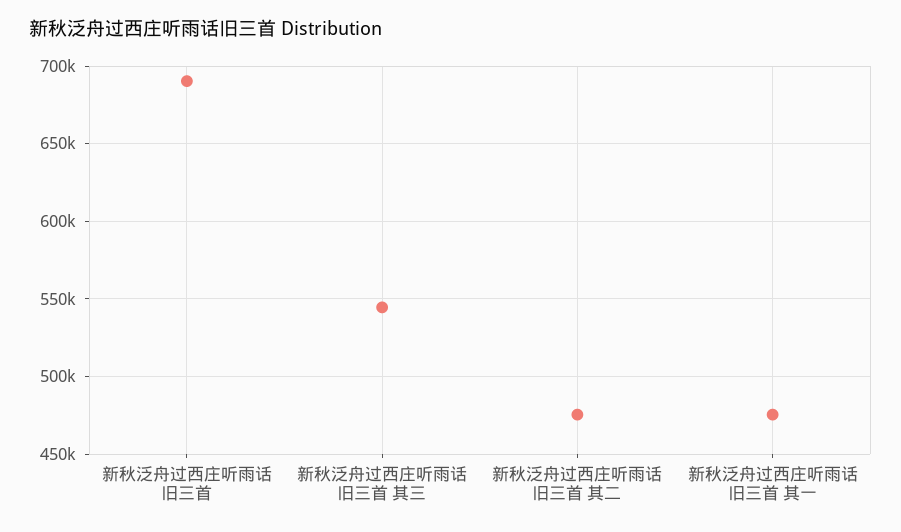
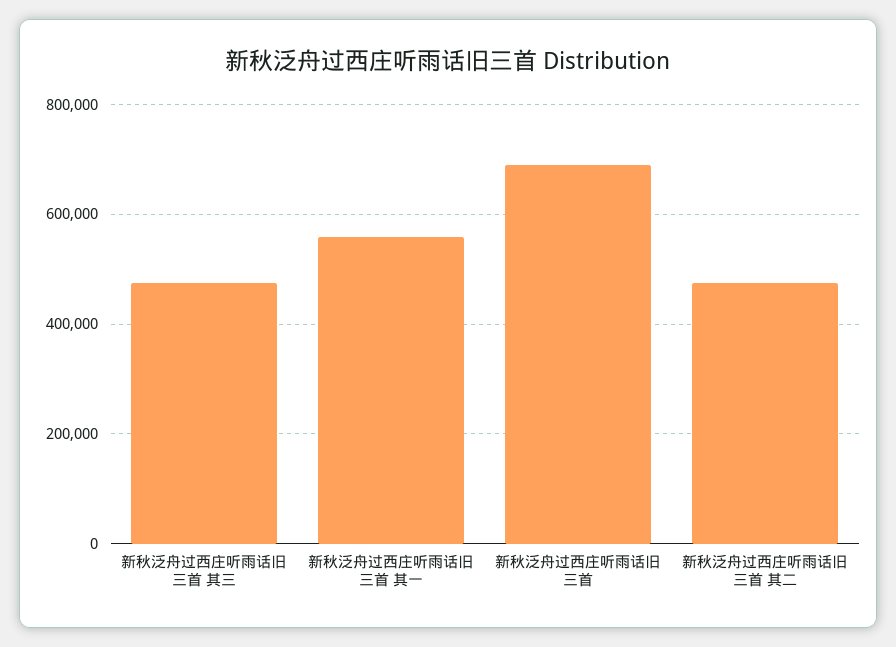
新秋泛舟过西庄听雨话旧三首 其三: 545000 -> 480000
新秋泛舟过西庄听雨话旧三首 其一: 475000 -> 560000

